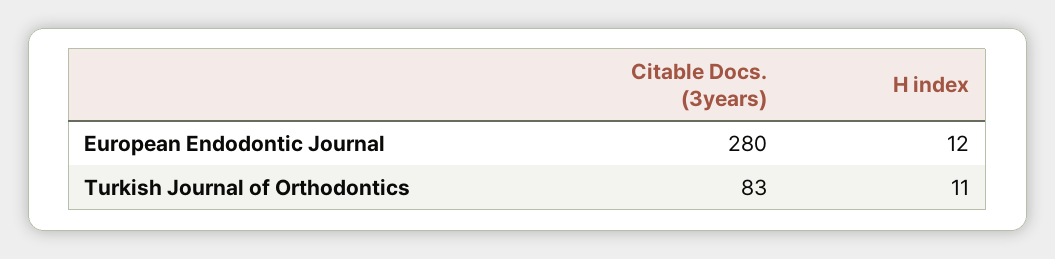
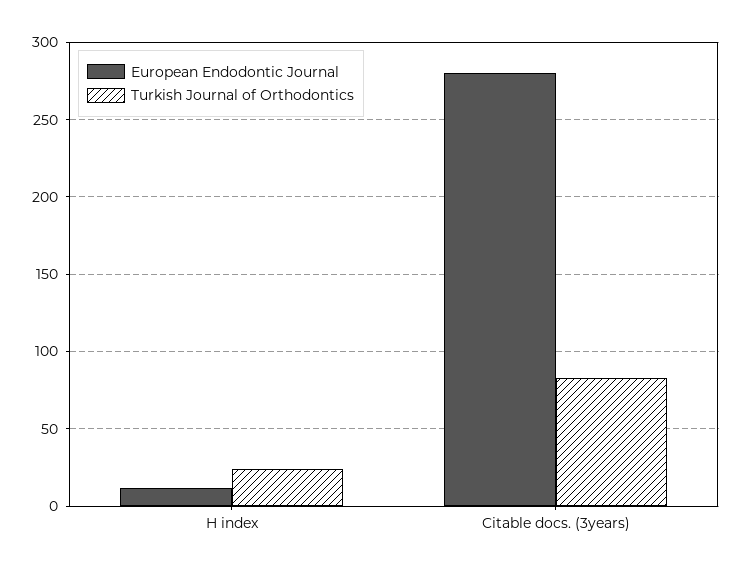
Turkish Journal of Orthodontics, H index: 11 -> 25

